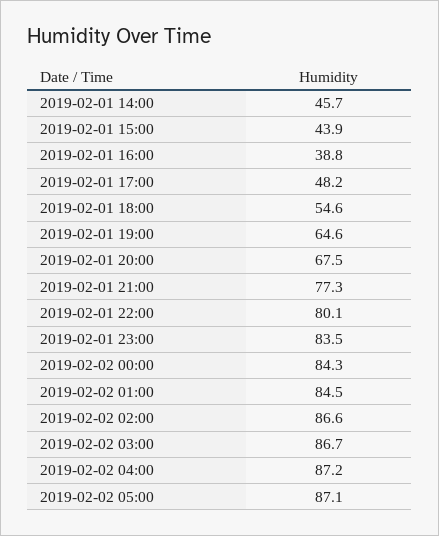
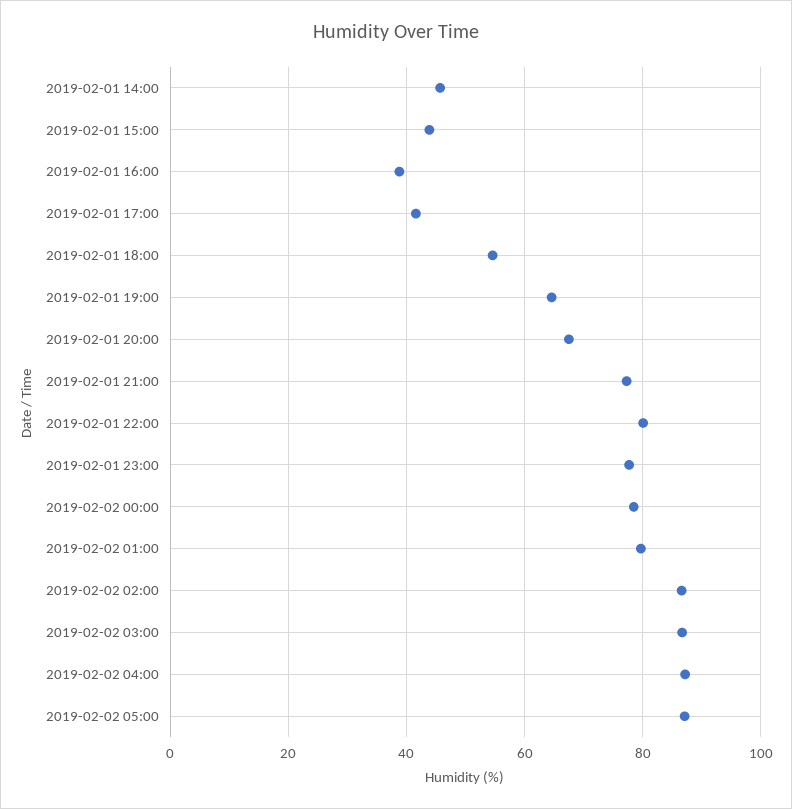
2019-02-01 17:00: 48.2 -> 42
2019-02-01 23:00: 83.5 -> 78
2019-02-02 00:00: 84.3 -> 78
2019-02-02 01:00: 84.5 -> 80

